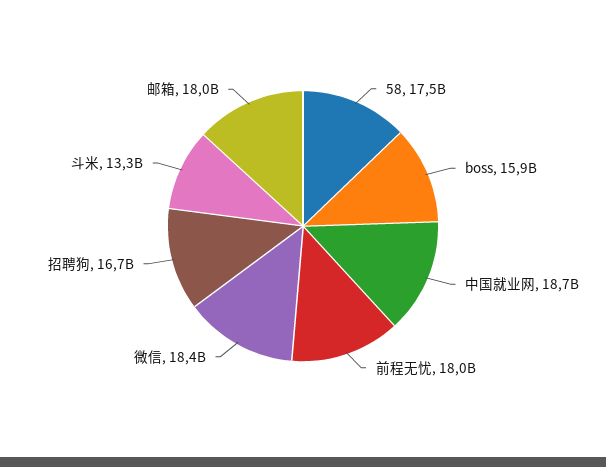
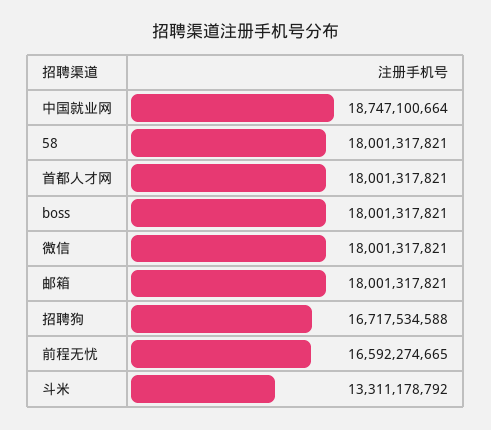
58: 17500000000 -> 18001317821
boss: 15900000000 -> 18001317821
前程无忧: 18000000000 -> 16592274665
微信: 18400000000 -> 18001317821
首都人才网: none -> 18001317821

